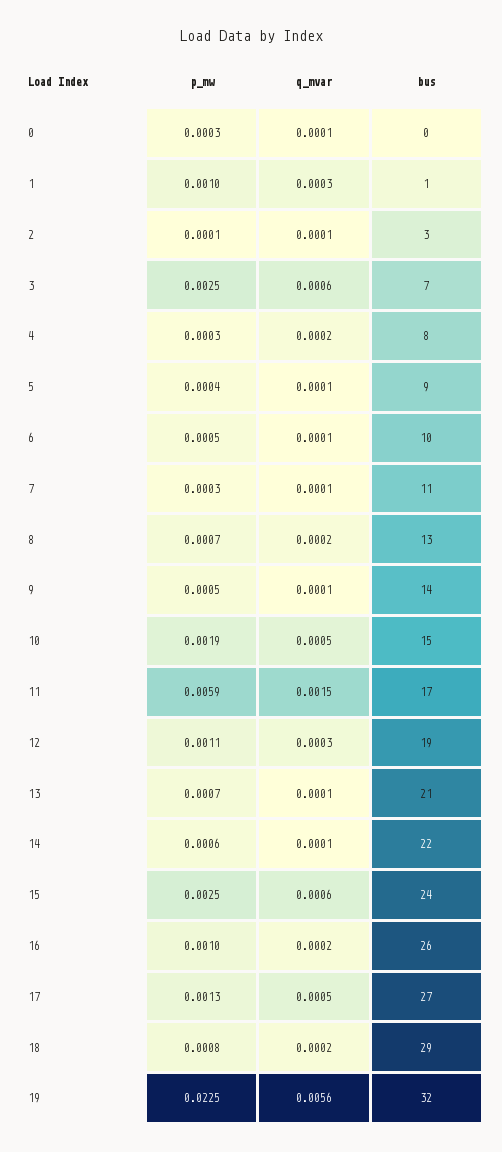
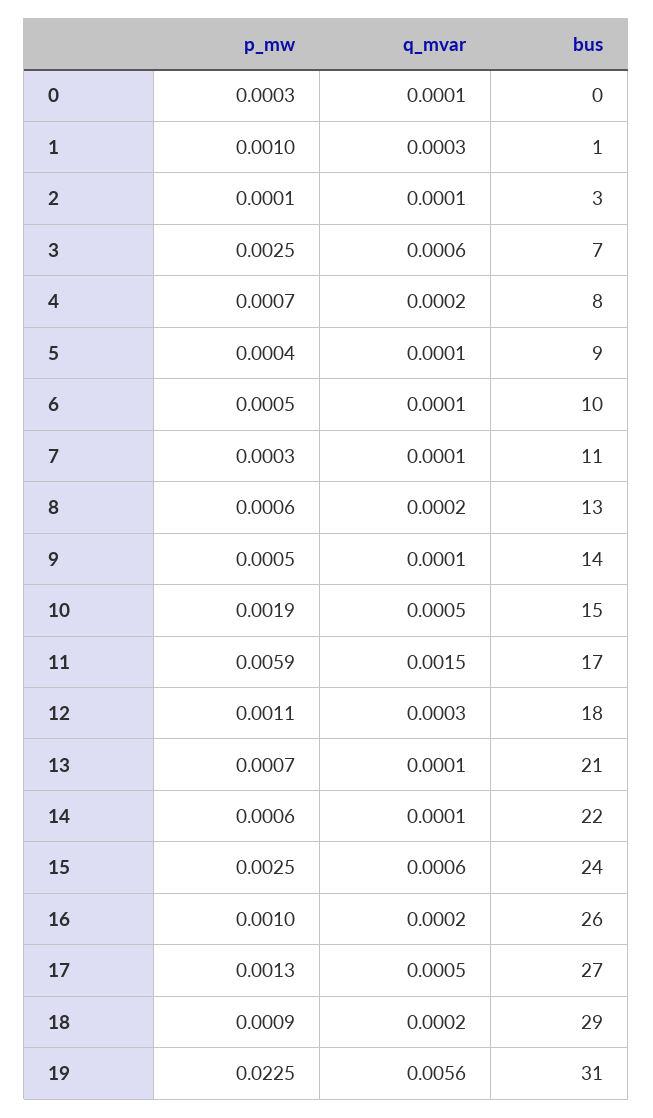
p_mw, 4: 0.0003 -> 0.0007
p_mw, 8: 0.0007 -> 0.0006
bus, 12: 19 -> 18
p_mw, 18: 0.0008 -> 0.0009
bus, 19: 32 -> 31

